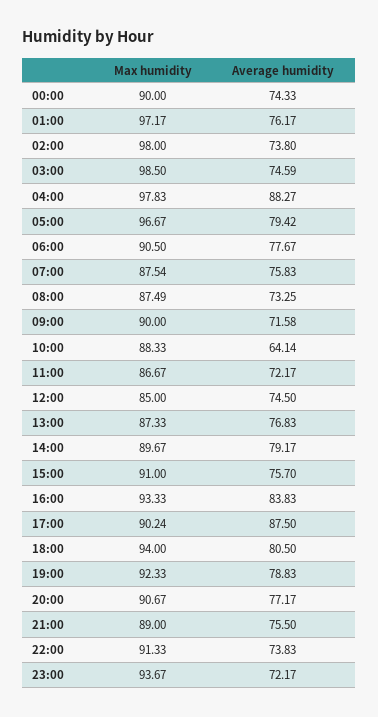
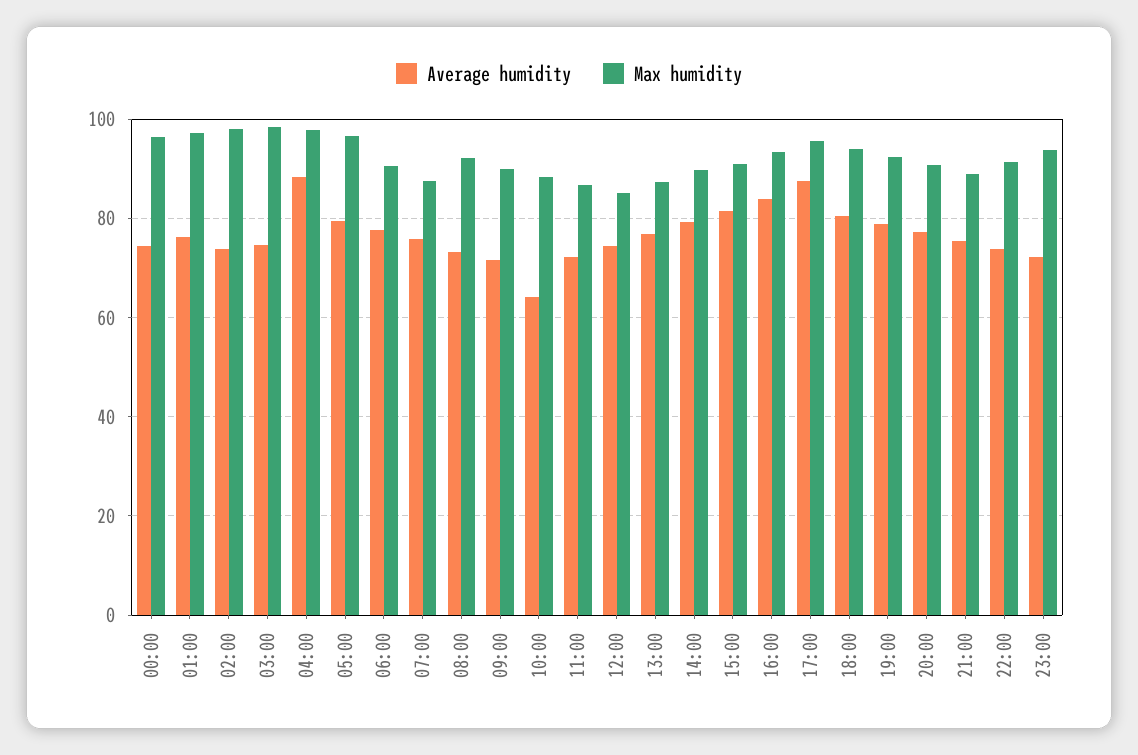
Max humidity, 00:00: 90 -> 96
Max humidity, 08:00: 87.49 -> 92
Average humidity, 15:00: 75.7 -> 82
Max humidity, 17:00: 90.24 -> 96

